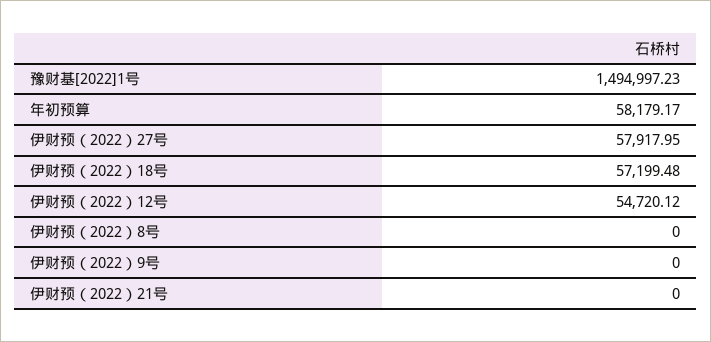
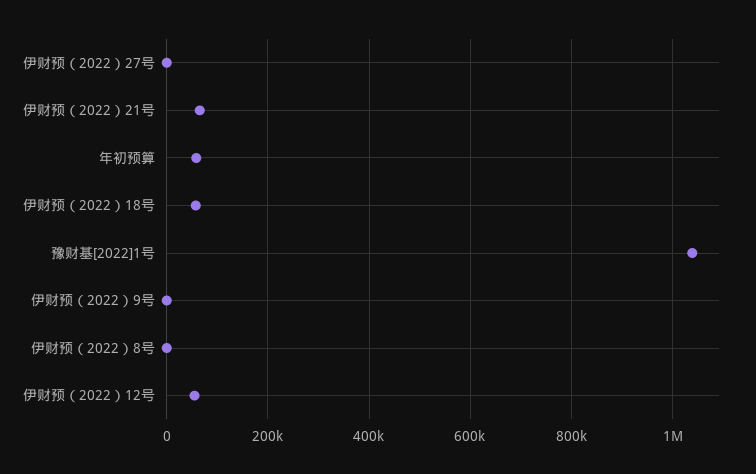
豫财基[2022]1号: 1494997.23 -> 1040000
伊财预（2022）27号: 57917.95 -> 0
伊财预（2022）21号: 0 -> 60000

